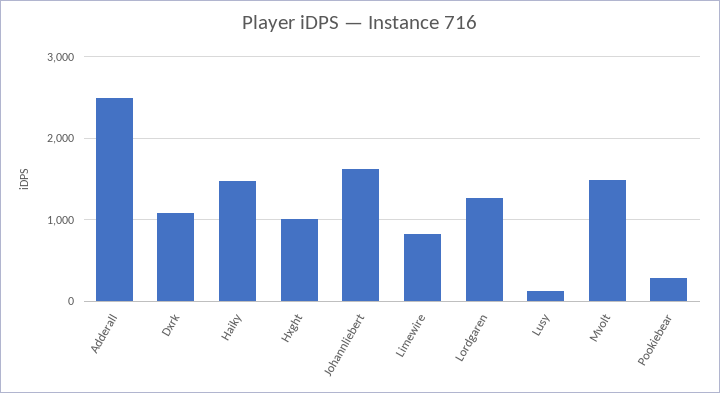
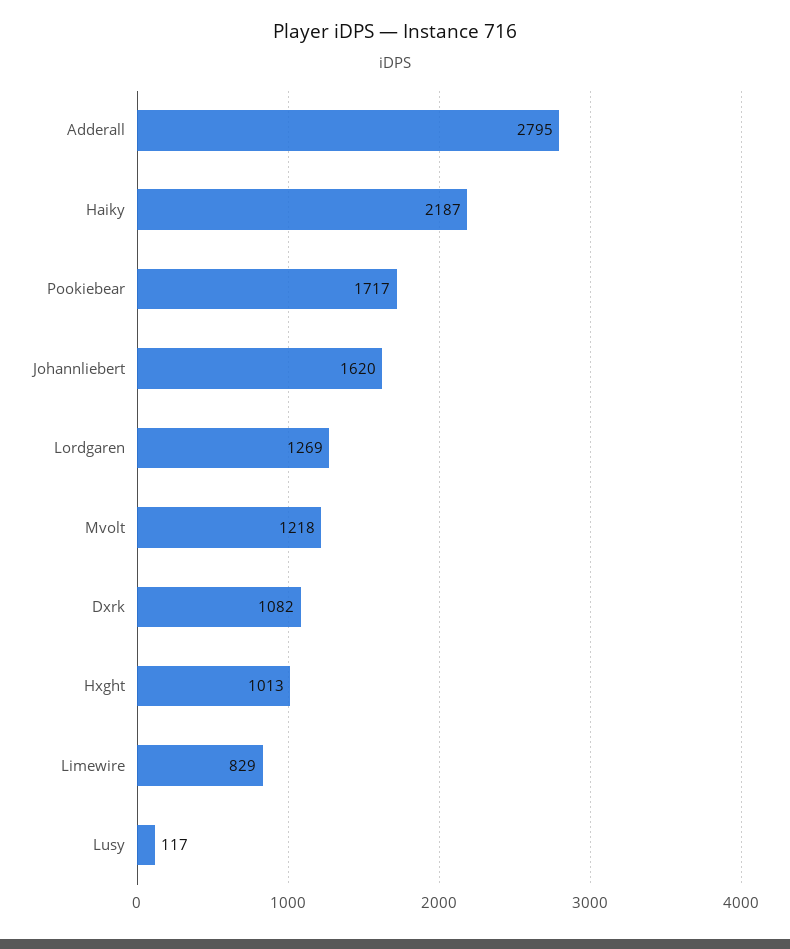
Adderall: 2500 -> 2795
Haiky: 1500 -> 2187
Mvolt: 1500 -> 1218
Pookiebear: 300 -> 1717

